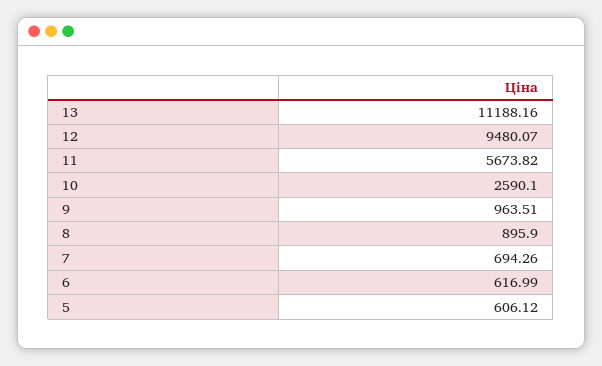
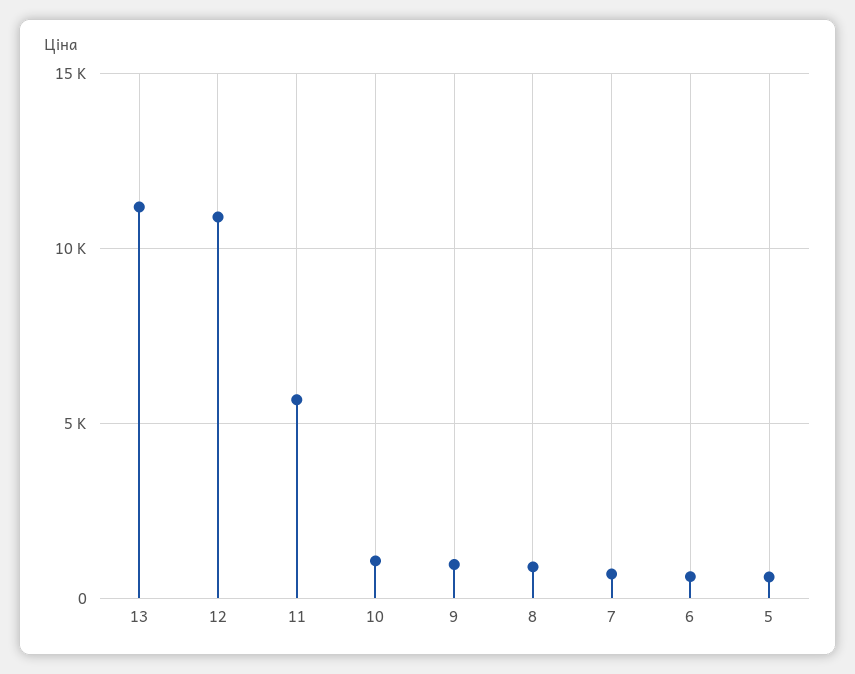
12: 9480.07 -> 11000
10: 2590.1 -> 1000

